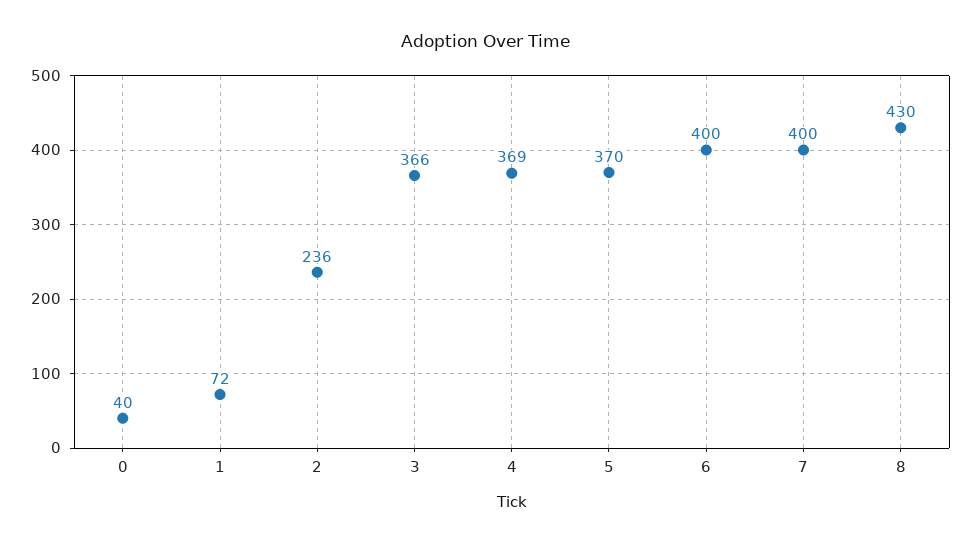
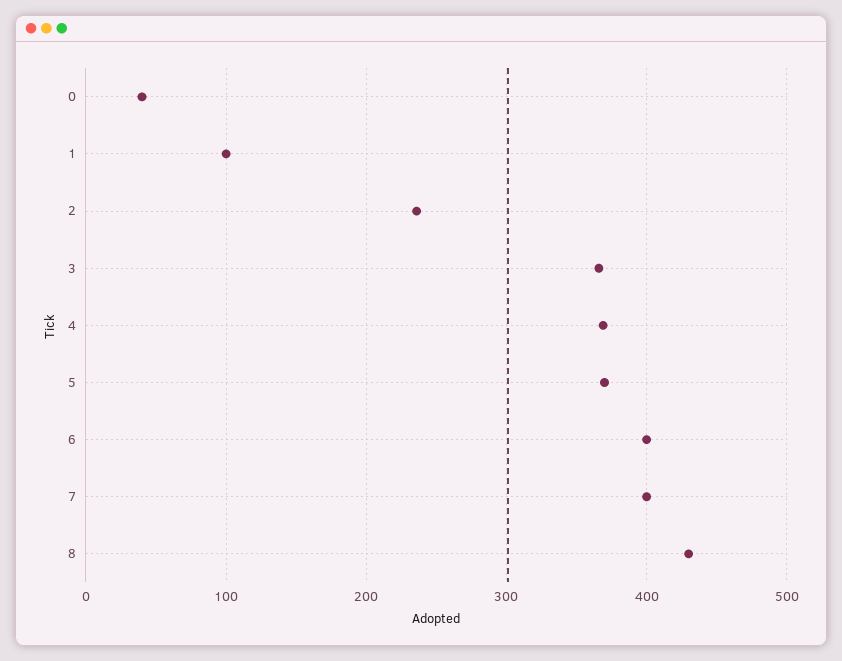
1: 72 -> 100

